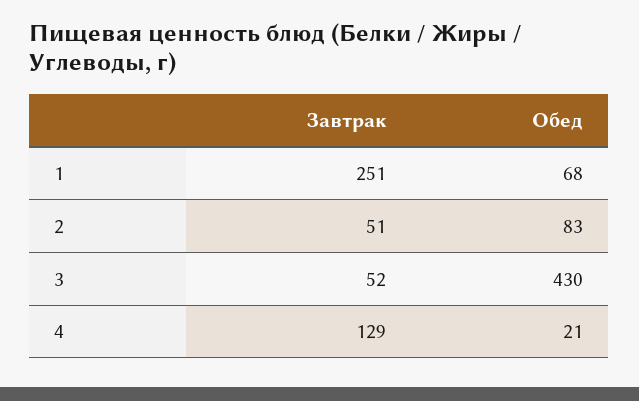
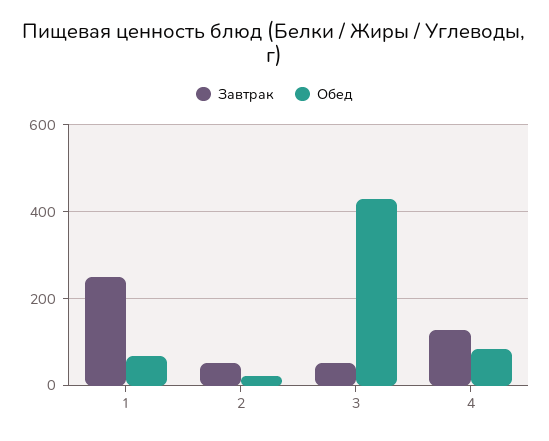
Обед, 2: 83 -> 20
Обед, 4: 21 -> 80

